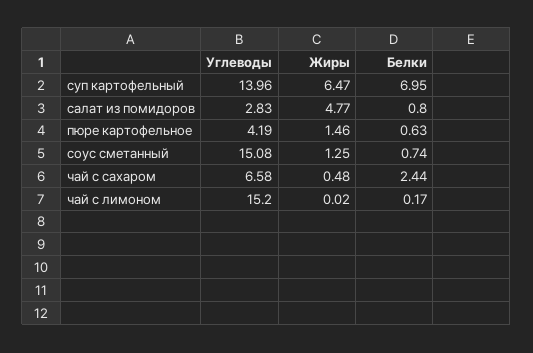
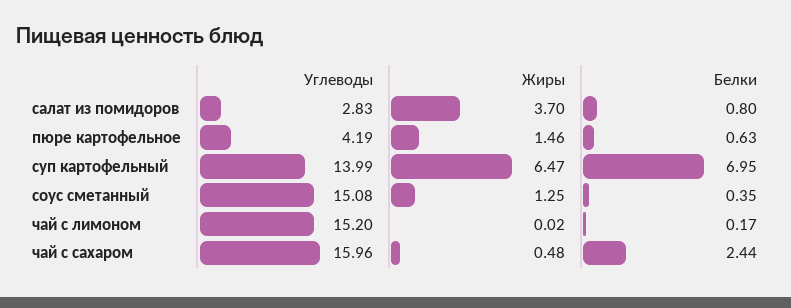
Углеводы, суп картофельный: 13.96 -> 13.99
Жиры, салат из помидоров: 4.77 -> 3.7
Белки, соус сметанный: 0.74 -> 0.35
Углеводы, чай с сахаром: 6.58 -> 15.96

